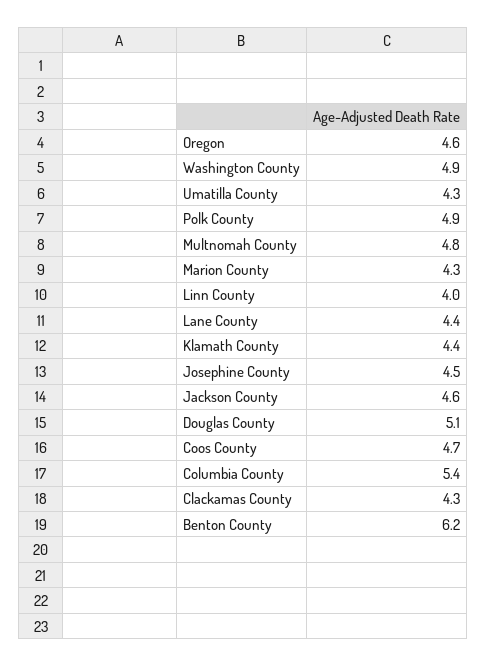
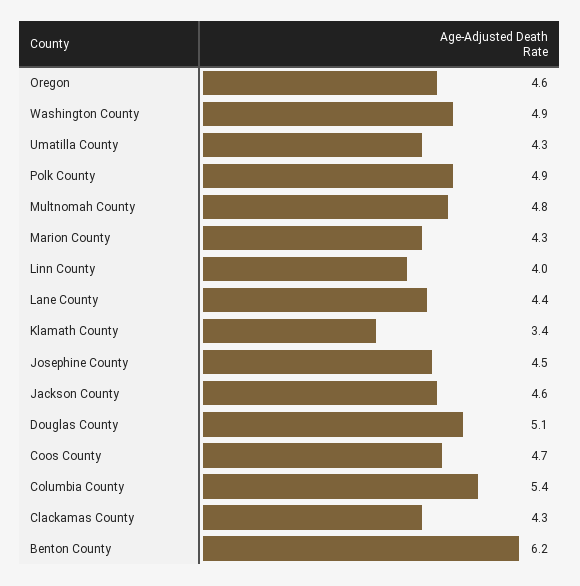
Klamath County: 4.4 -> 3.4

